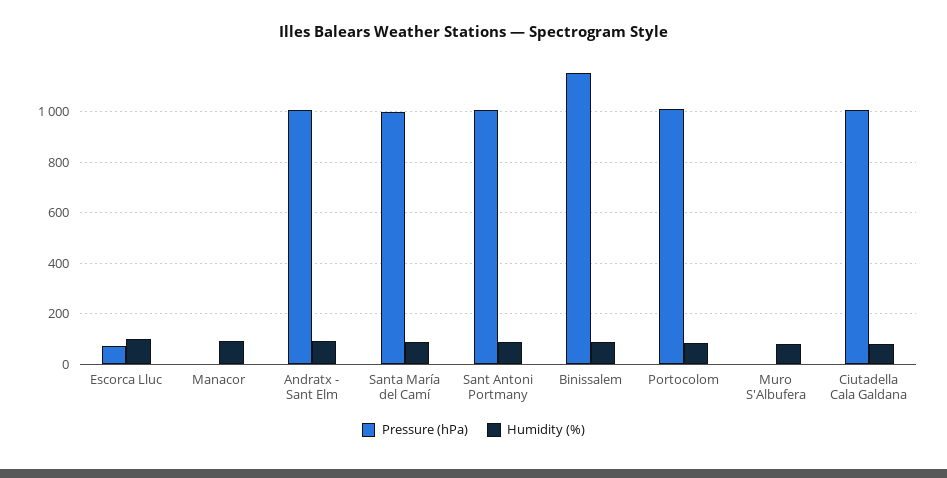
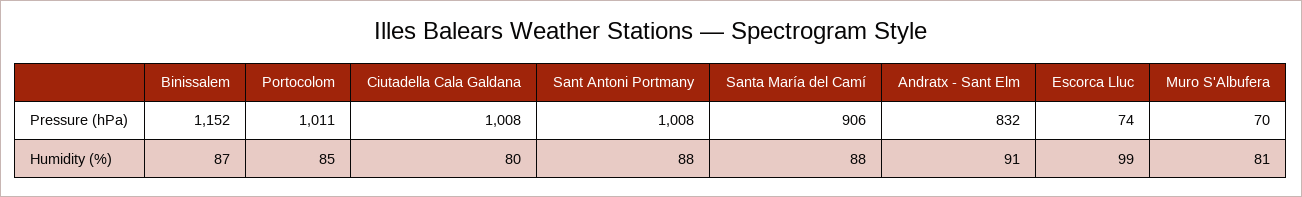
Pressure (hPa), Manacor: 0 -> none
Humidity (%), Manacor: 100 -> none
Pressure (hPa), Andratx - Sant Elm: 1000 -> 832
Pressure (hPa), Santa María del Camí: 1000 -> 906
Pressure (hPa), Muro S'Albufera: 0 -> 70

